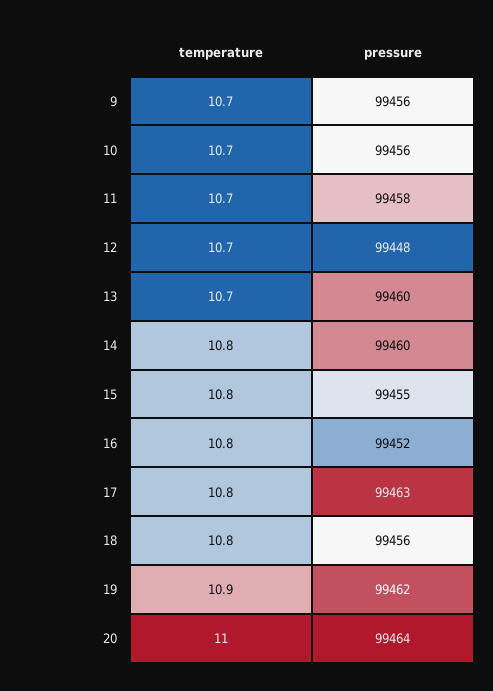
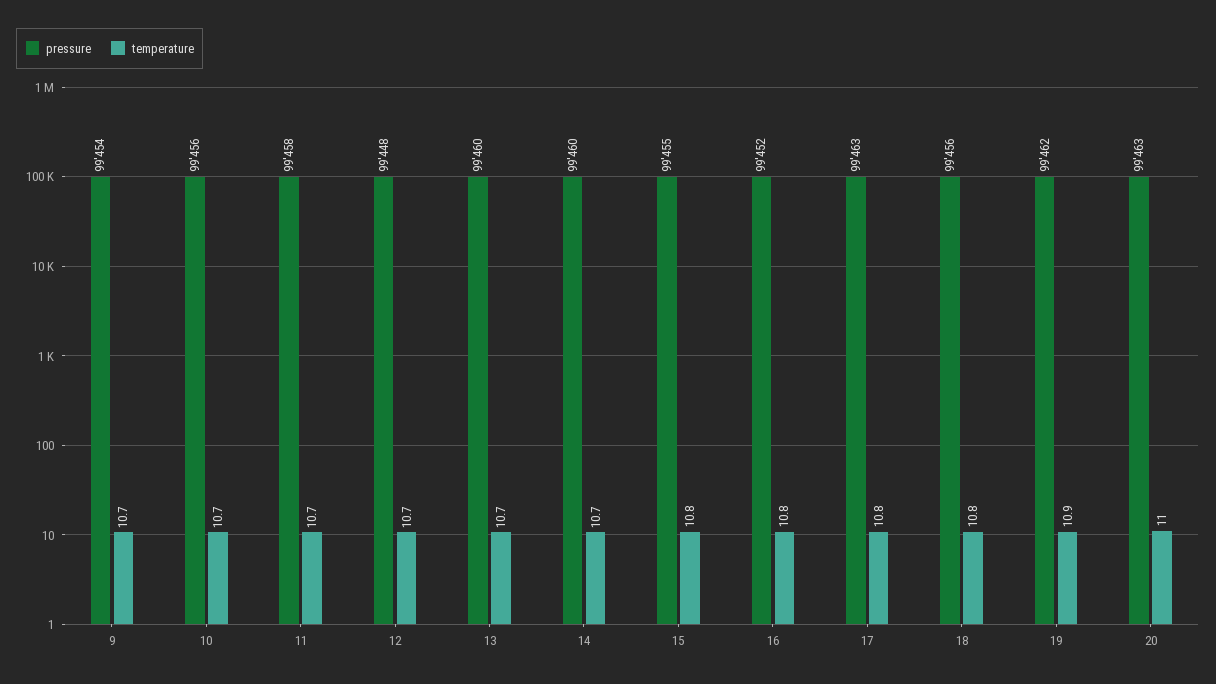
pressure, 9: 99456 -> 99454
temperature, 14: 10.8 -> 10.7
pressure, 20: 99464 -> 99463

